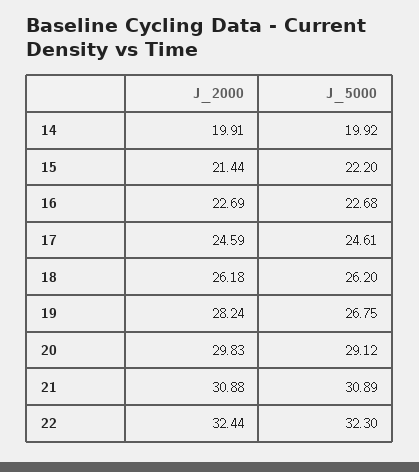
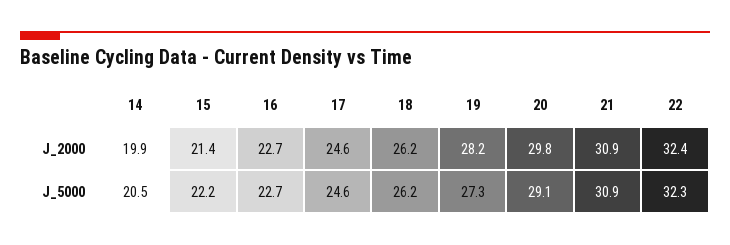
J_5000, 14: 19.92 -> 20.5
J_5000, 19: 26.75 -> 27.3

